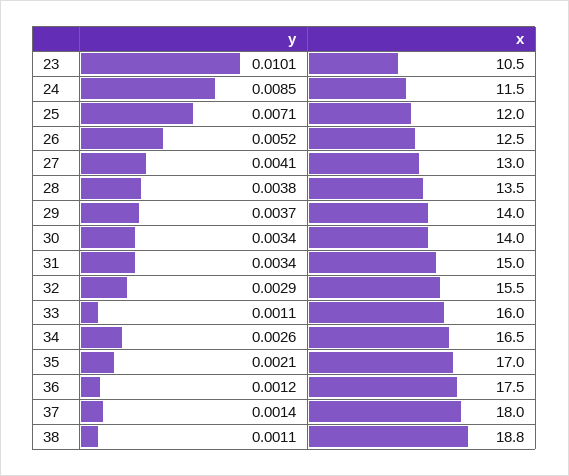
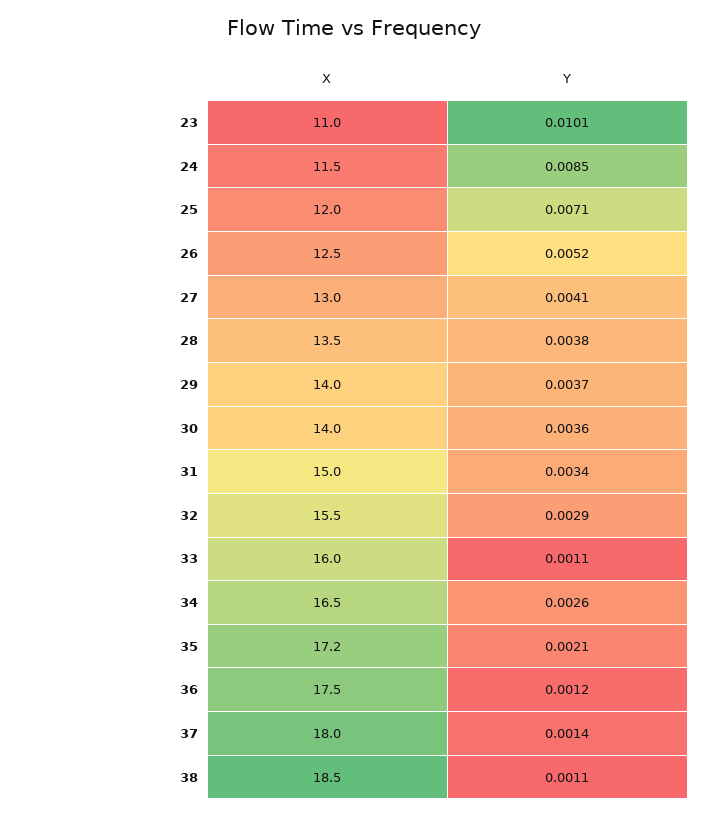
x, 23: 10.5 -> 11
y, 30: 0.0034 -> 0.0036
x, 35: 17 -> 17.2
x, 38: 18.8 -> 18.5

